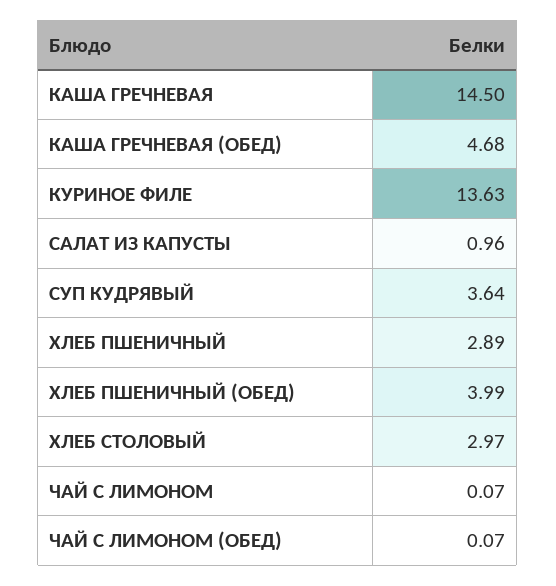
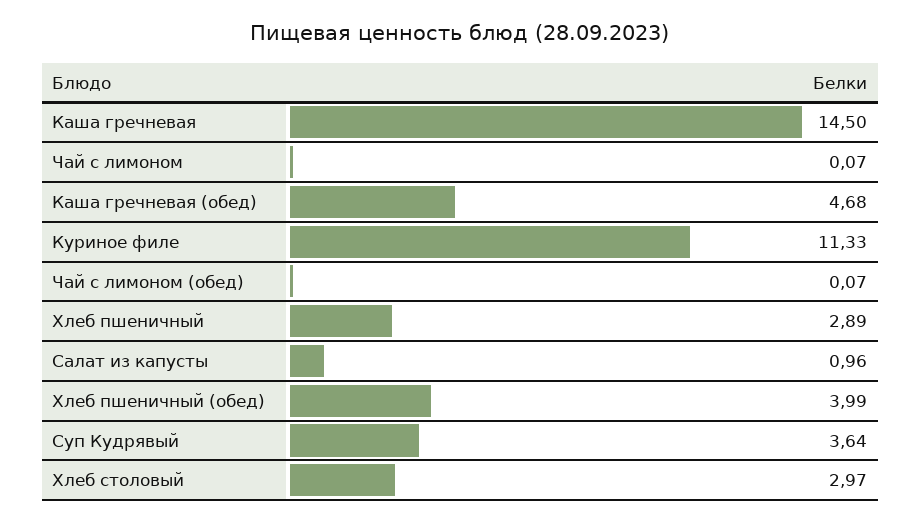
КУРИНОЕ ФИЛЕ: 13.63 -> 11.33

